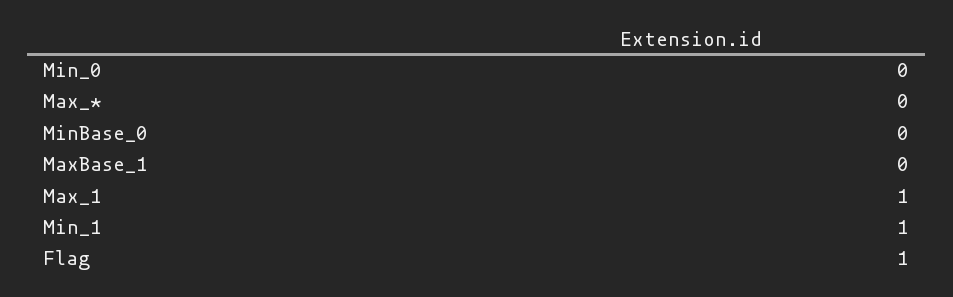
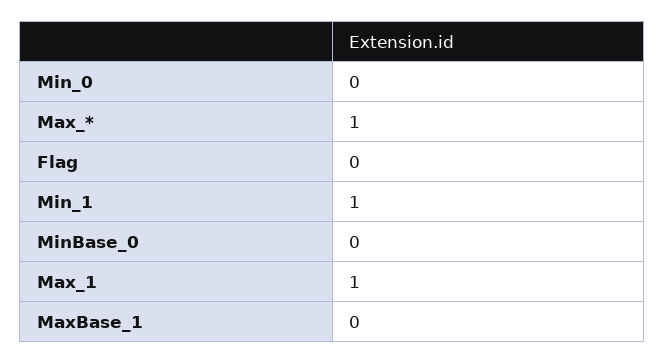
Max_*: 0 -> 1
Flag: 1 -> 0

